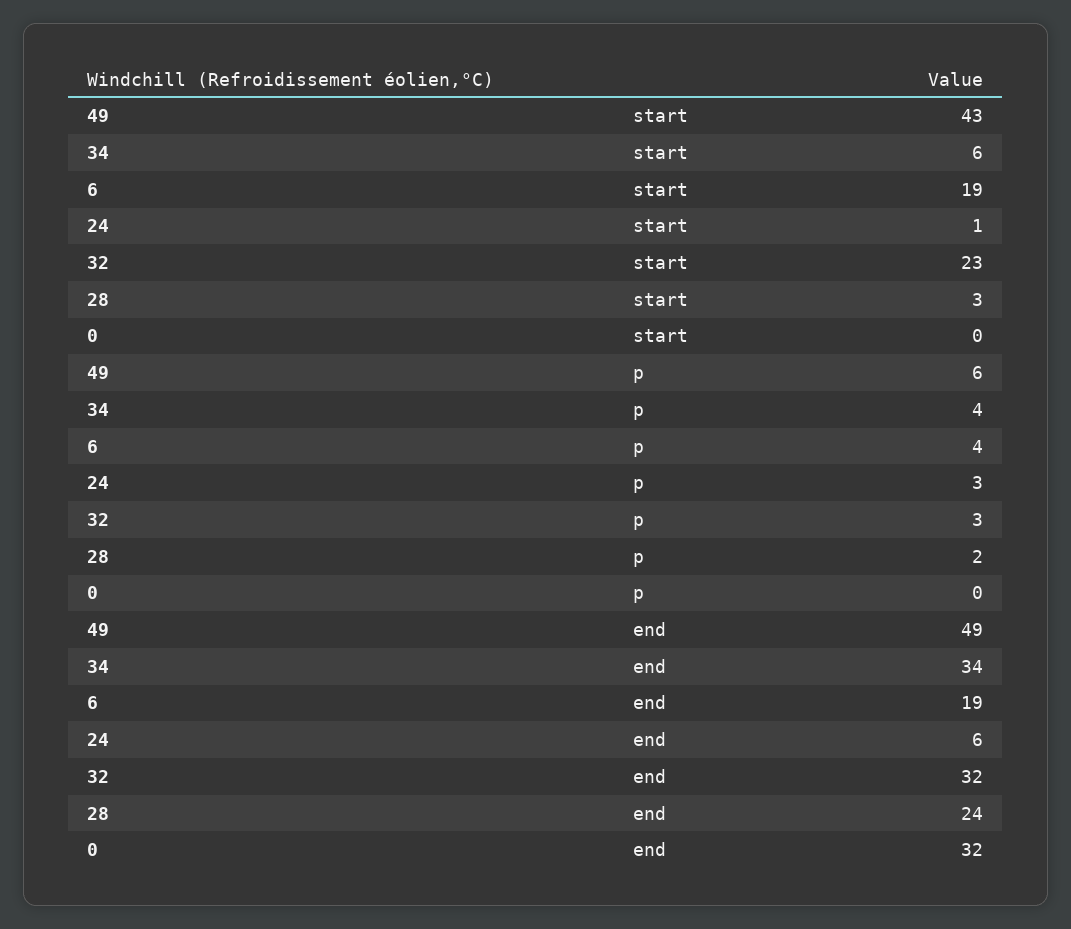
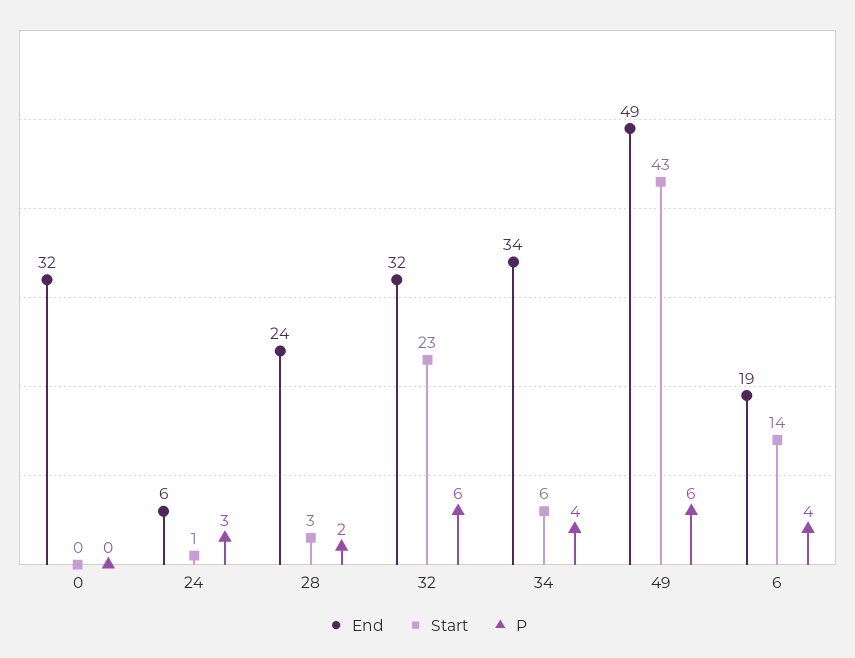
start, 6: 19 -> 14
p, 32: 3 -> 6

